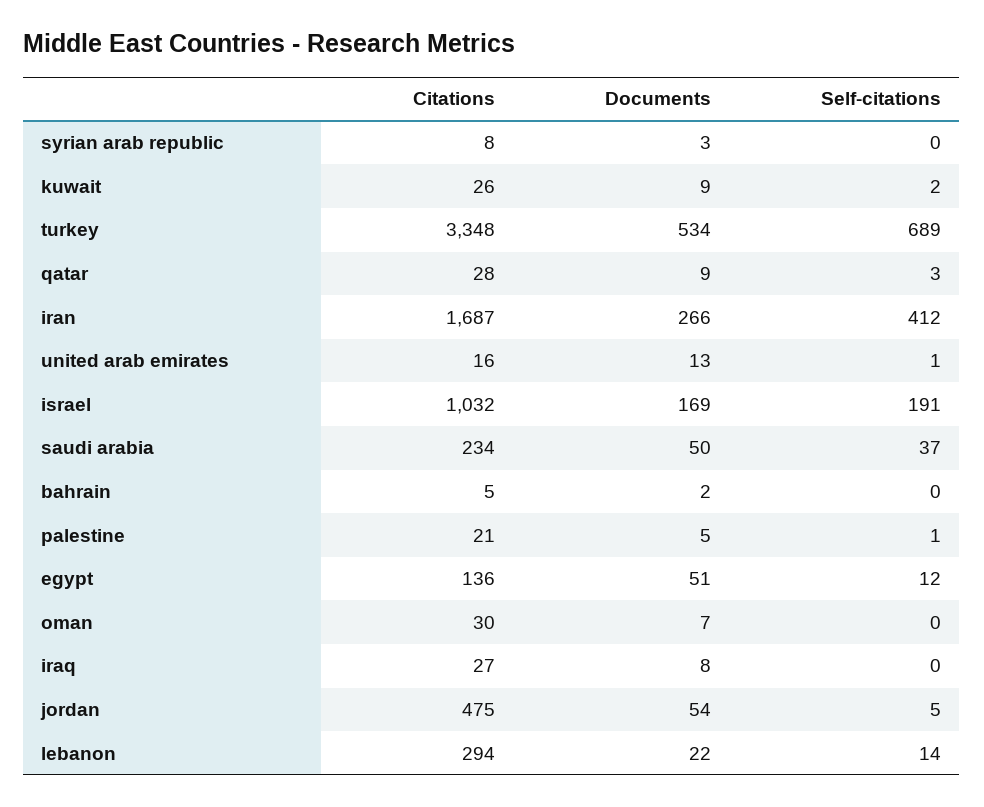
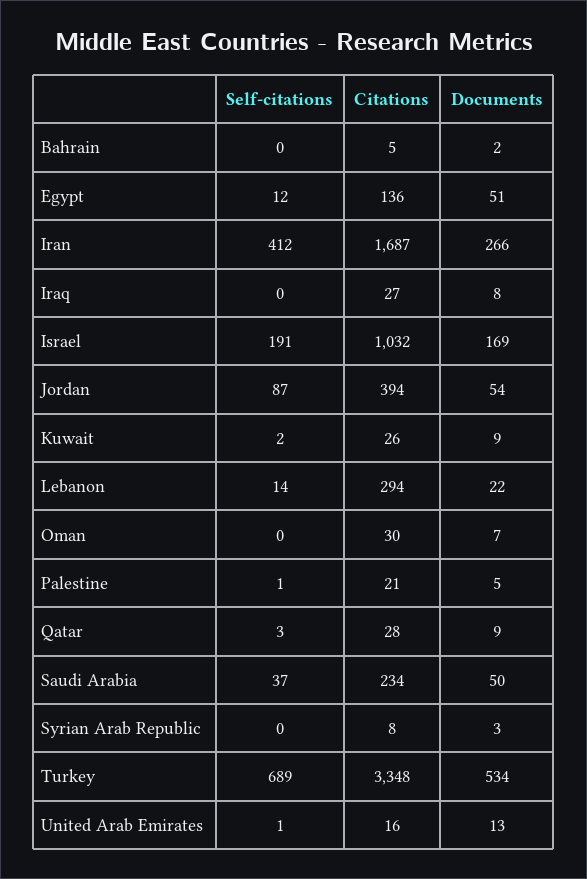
Citations, jordan: 475 -> 394
Self-citations, jordan: 5 -> 87

